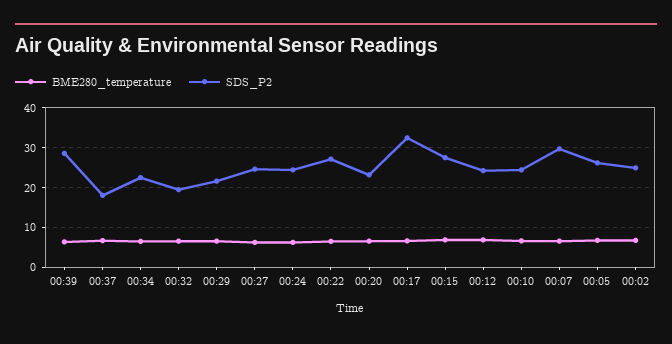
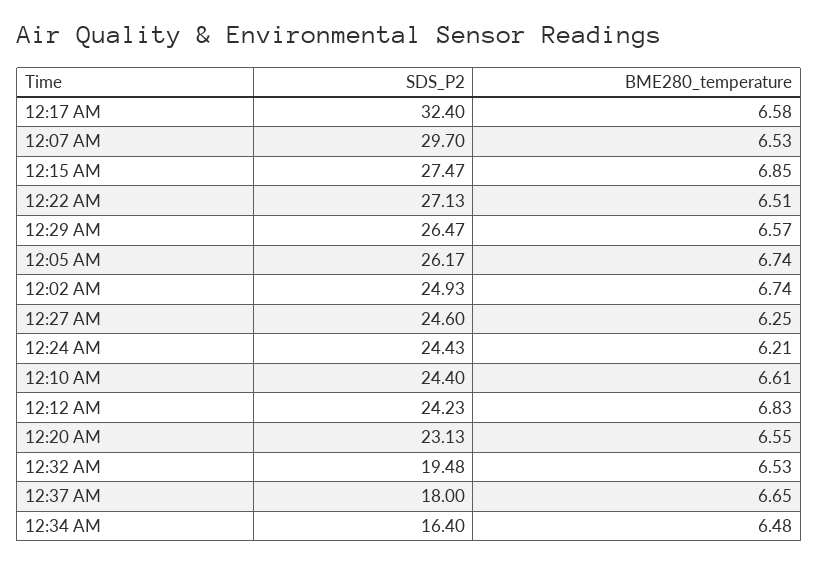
BME280_temperature, 00:39: 6 -> none
SDS_P2, 00:39: 28 -> none
SDS_P2, 00:34: 22 -> 16.4
SDS_P2, 00:29: 22 -> 26.47

